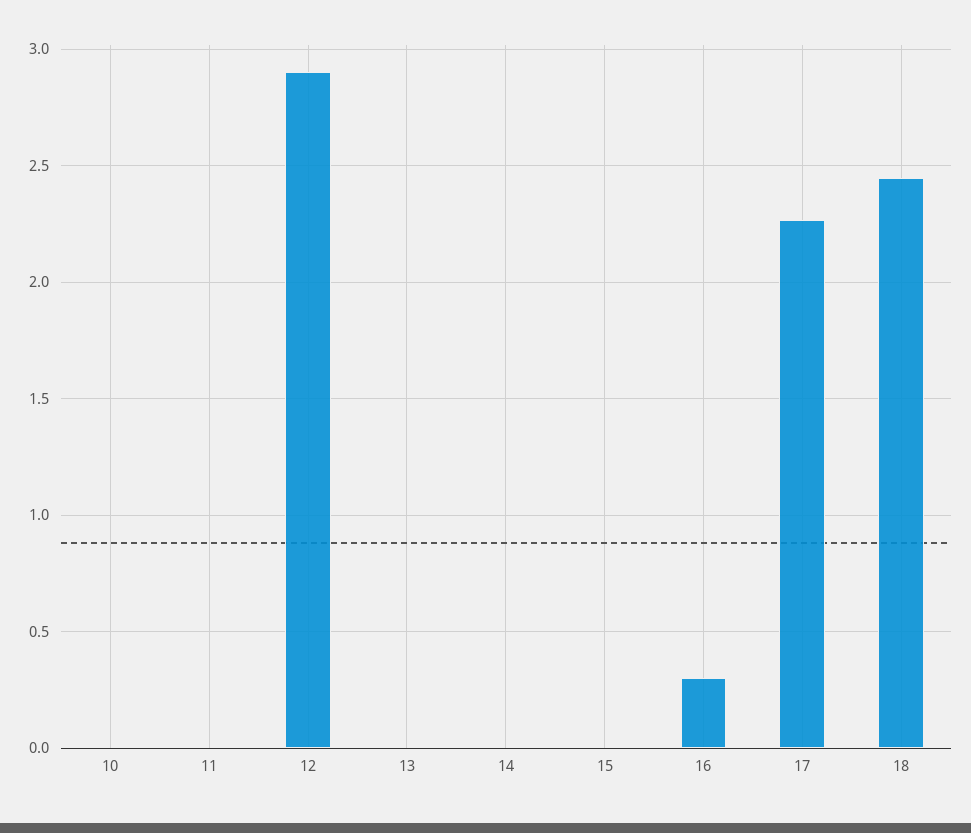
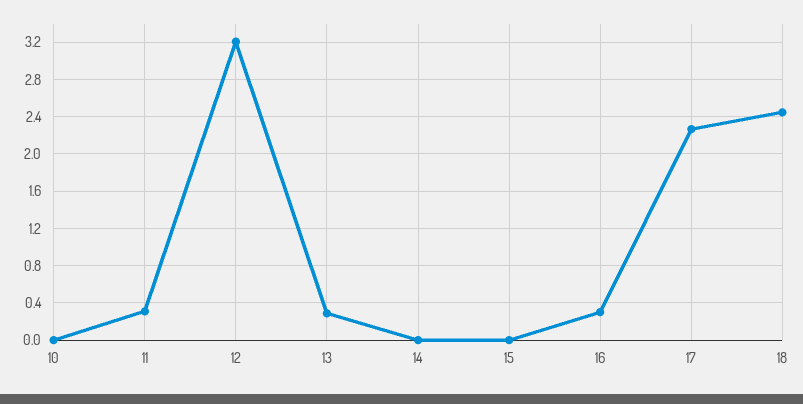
11: 0 -> 0.3
12: 2.9 -> 3.2
13: 0 -> 0.3

